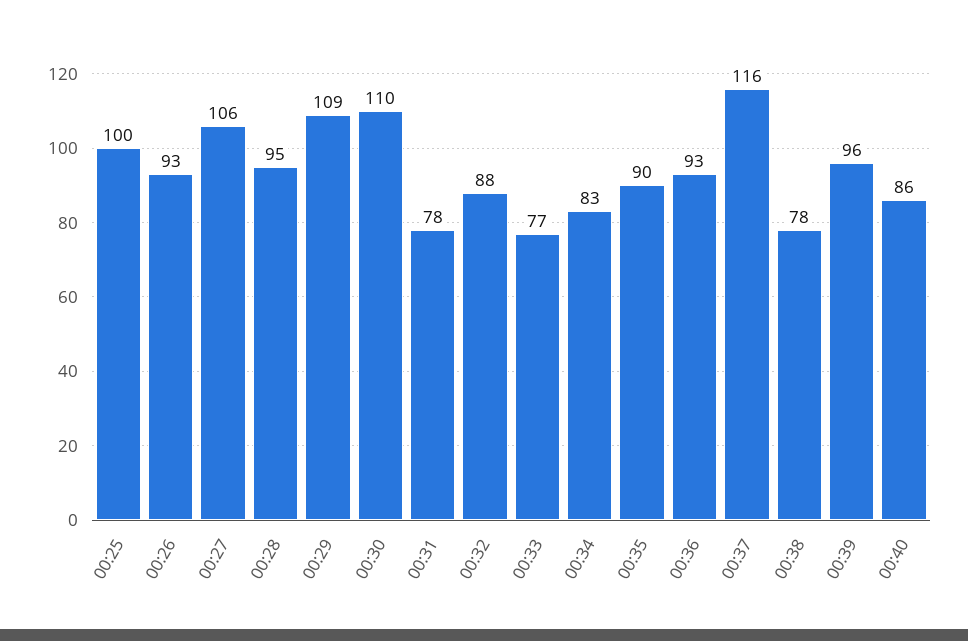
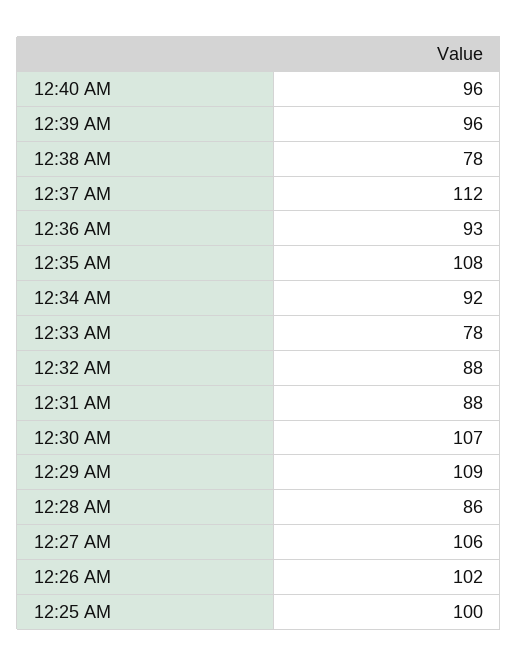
00:26: 93 -> 102
00:28: 95 -> 86
00:30: 110 -> 107
00:31: 78 -> 88
00:33: 77 -> 78
00:34: 83 -> 92
00:35: 90 -> 108
00:37: 116 -> 112
00:40: 86 -> 96

